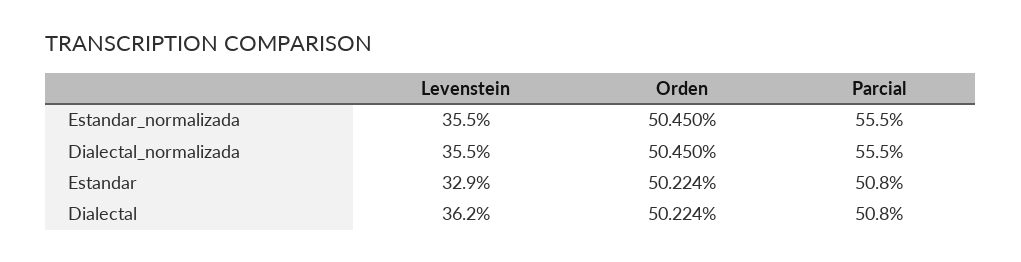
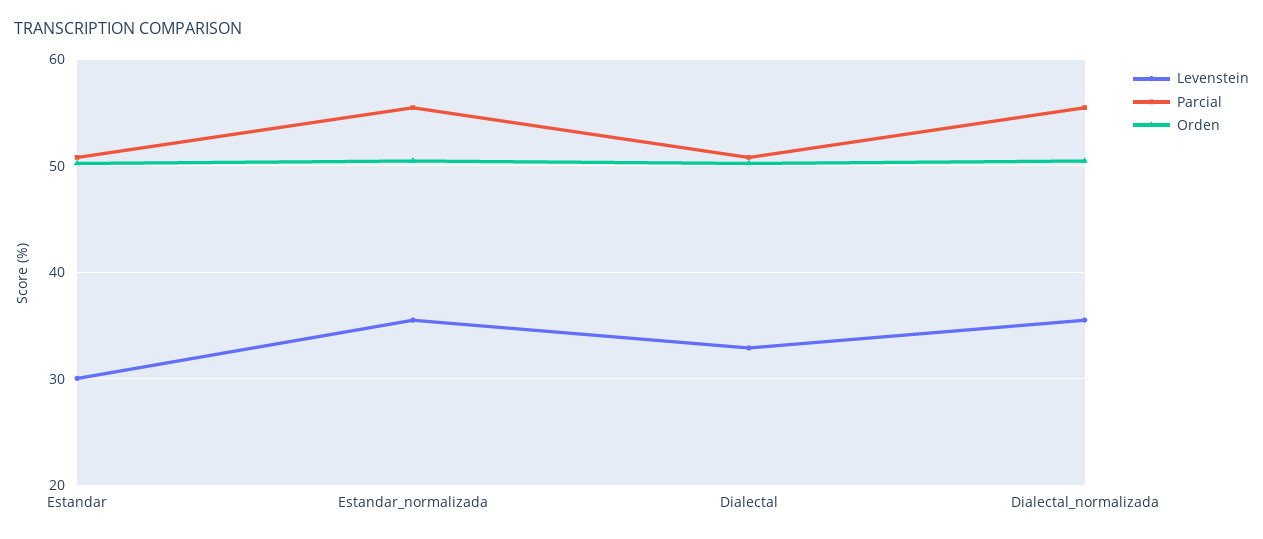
Levenstein, Estandar: 32.9 -> 30
Levenstein, Dialectal: 36.2 -> 33

